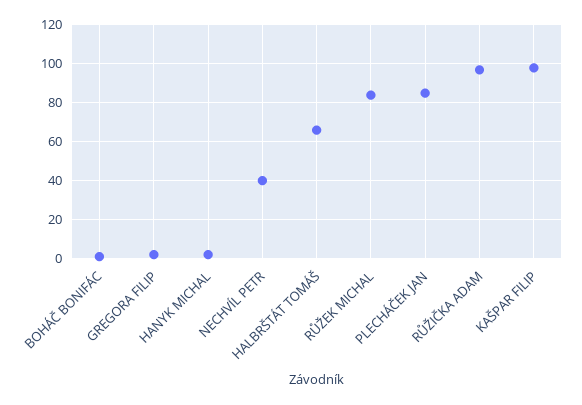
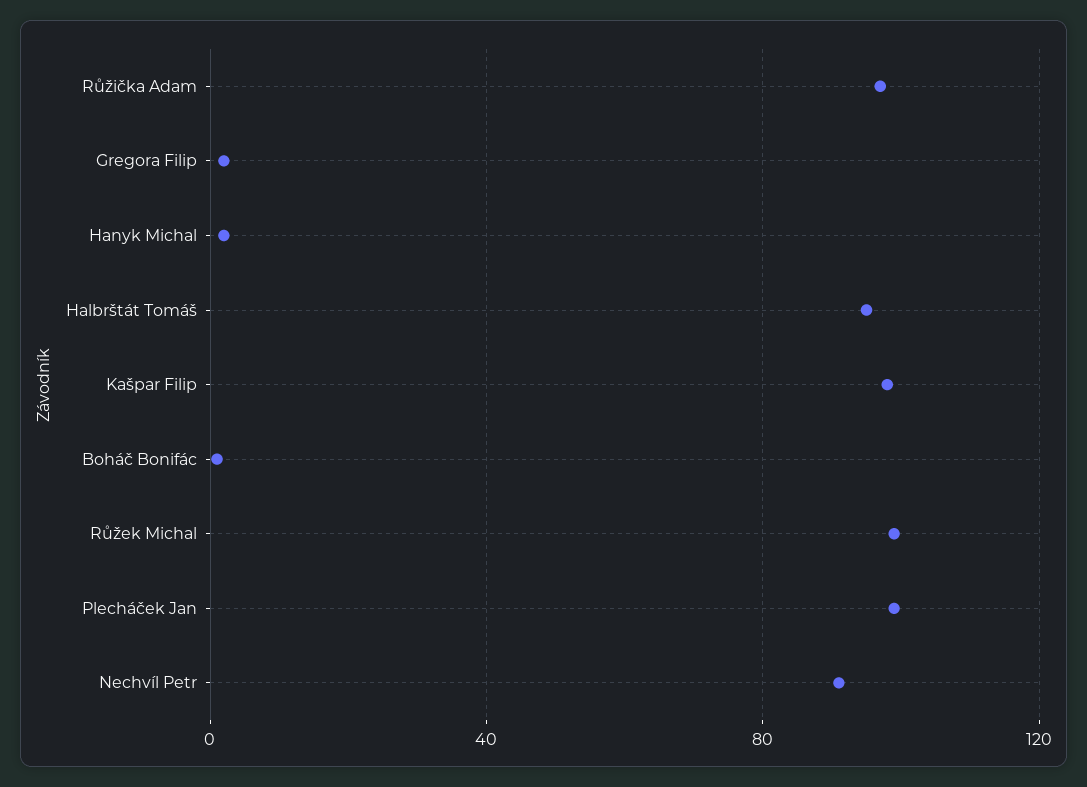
NECHVÍL PETR: 40 -> 90
HALBRŠTÁT TOMÁŠ: 65 -> 95
RŮŽEK MICHAL: 85 -> 100
PLECHÁČEK JAN: 85 -> 100

